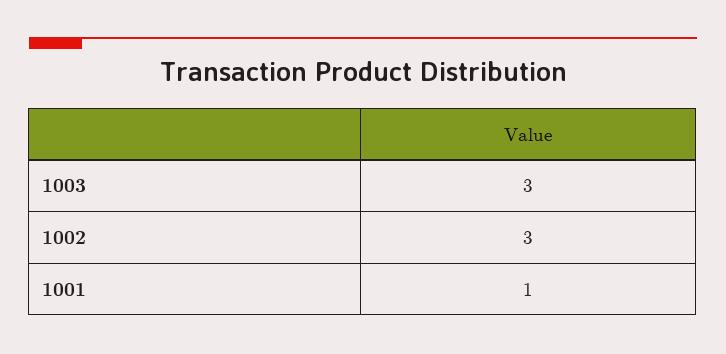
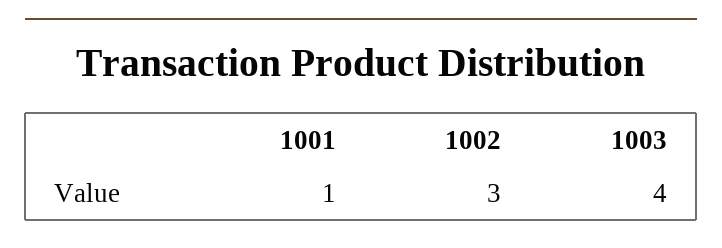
1003: 3 -> 4

